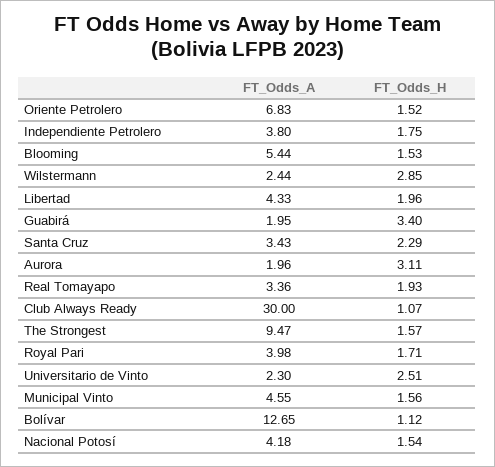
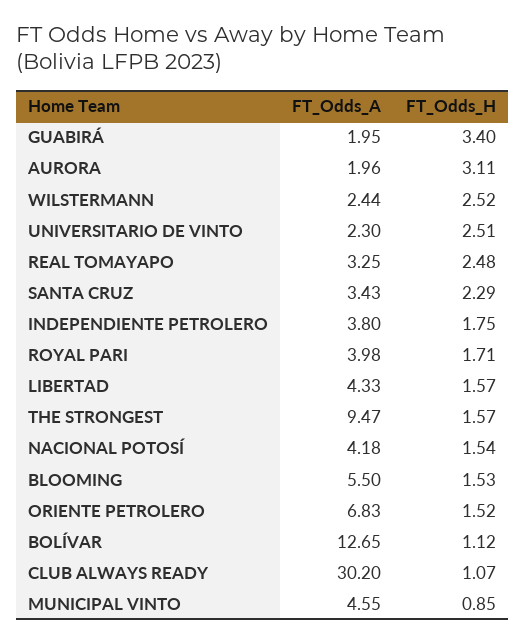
FT_Odds_A, Blooming: 5.44 -> 5.5
FT_Odds_H, Wilstermann: 2.85 -> 2.52
FT_Odds_H, Libertad: 1.96 -> 1.57
FT_Odds_A, Real Tomayapo: 3.36 -> 3.25
FT_Odds_H, Real Tomayapo: 1.93 -> 2.48
FT_Odds_A, Club Always Ready: 30 -> 30.2
FT_Odds_H, Municipal Vinto: 1.56 -> 0.85

